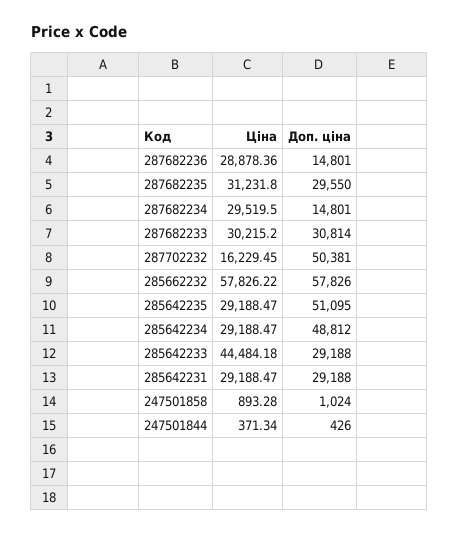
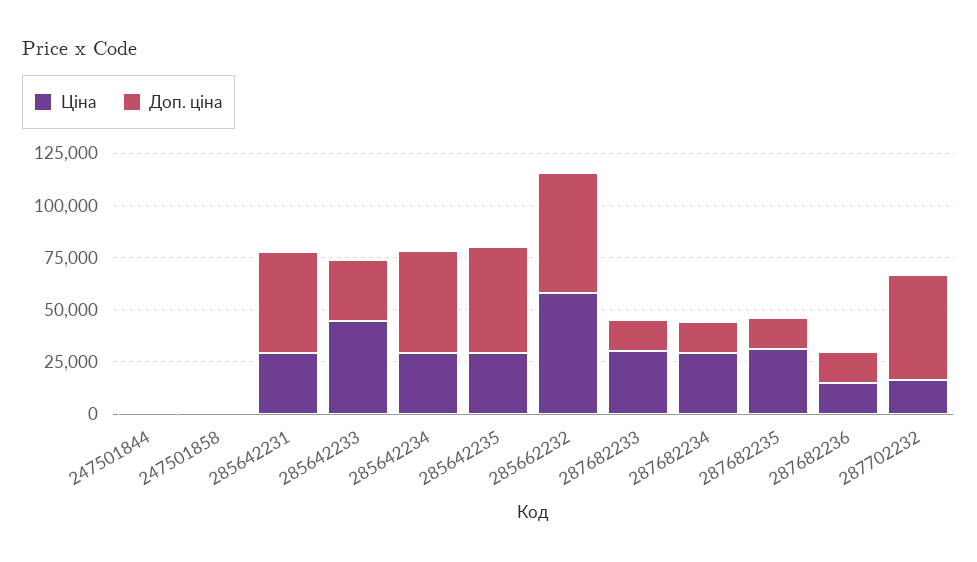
Ціна, 287682236: 28878.36 -> 15000
Доп. ціна, 287682235: 29550 -> 15000
Доп. ціна, 287682233: 30814 -> 15000
Доп. ціна, 285642231: 29188 -> 50000

